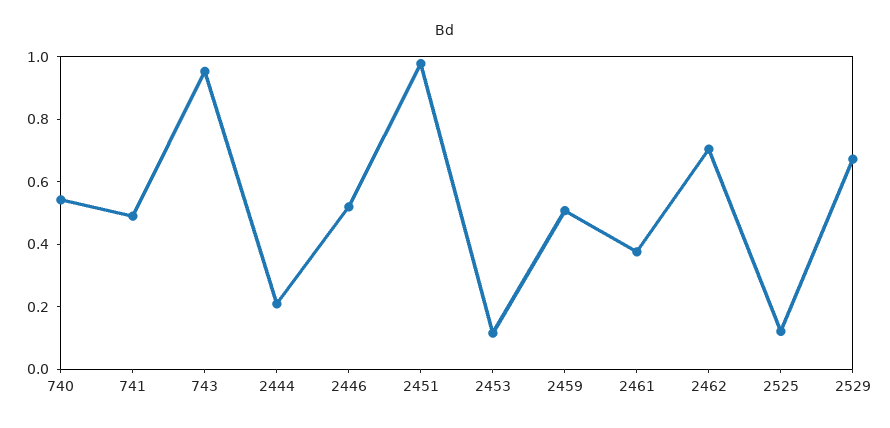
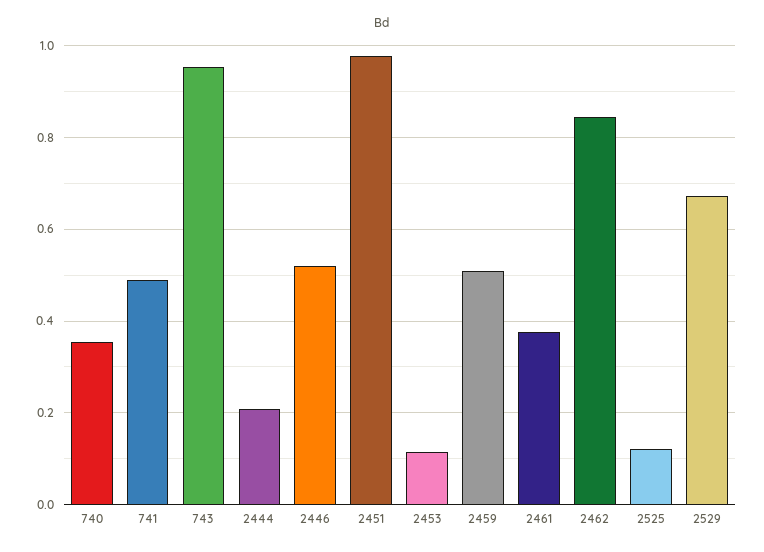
740: 0.55 -> 0.36
2462: 0.7 -> 0.84

